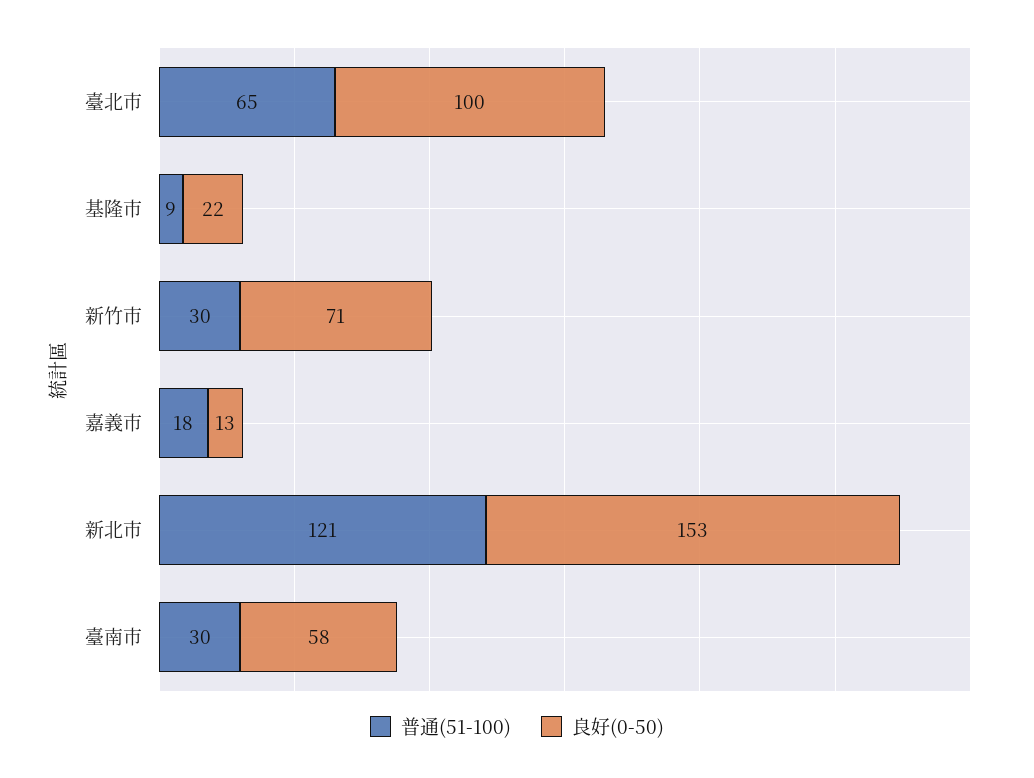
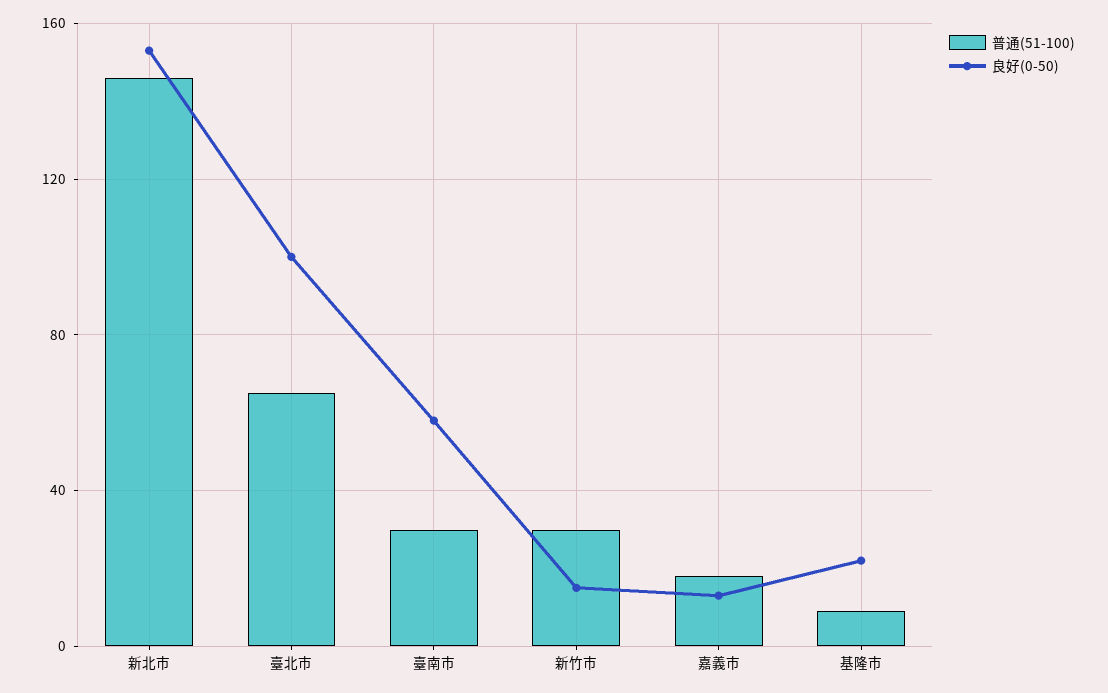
良好(0-50), 新竹市: 71 -> 15
普通(51-100), 新北市: 121 -> 145

